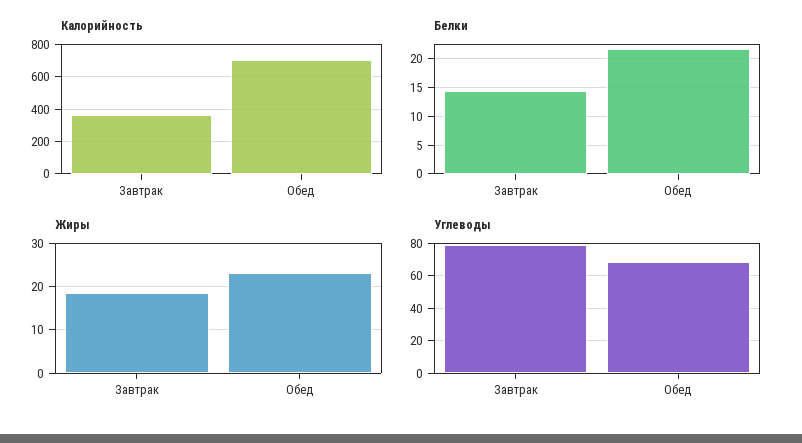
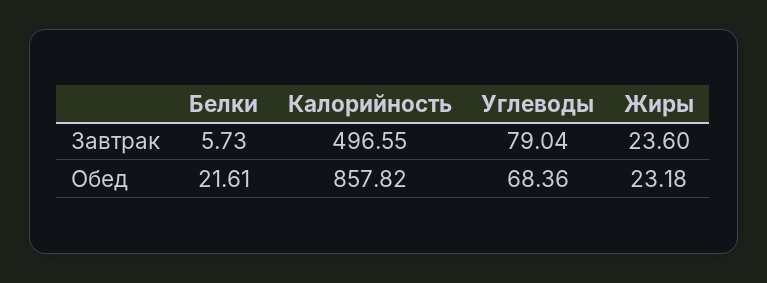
Калорийность, Завтрак: 350 -> 496.55
Калорийность, Обед: 700 -> 857.82
Белки, Завтрак: 15 -> 5.73
Жиры, Завтрак: 18 -> 23.6

